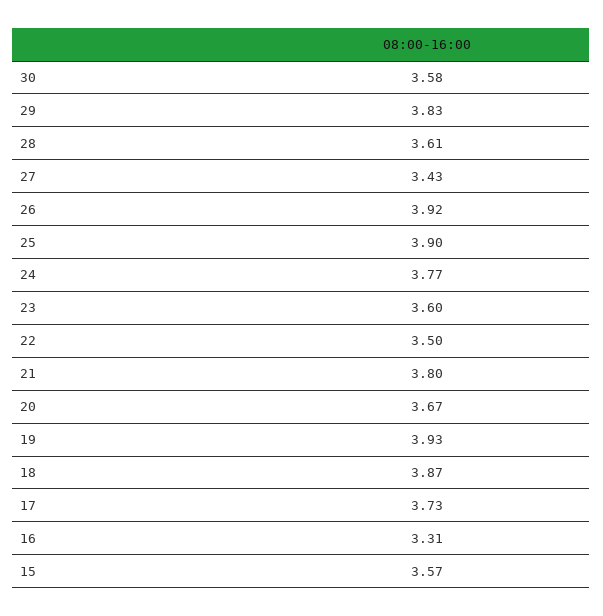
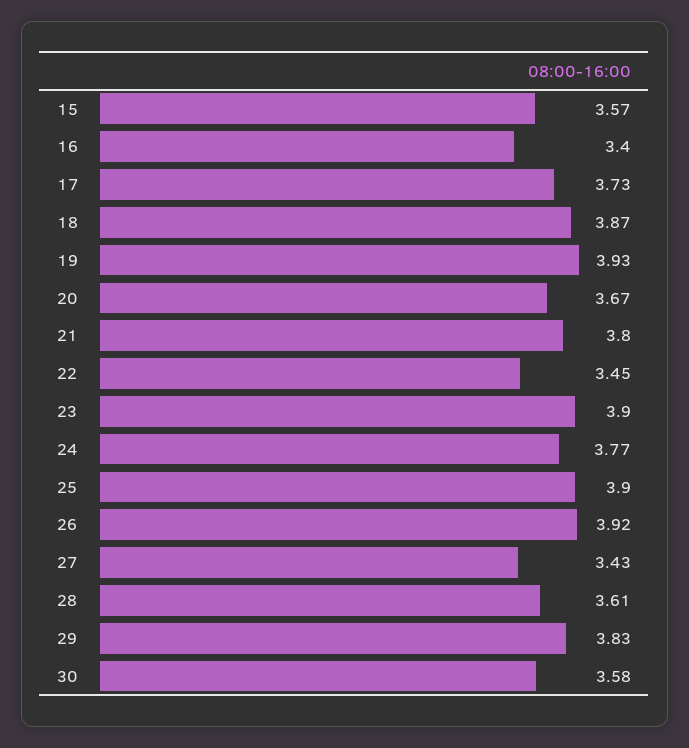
23: 3.6 -> 3.9
22: 3.5 -> 3.45
16: 3.31 -> 3.4

